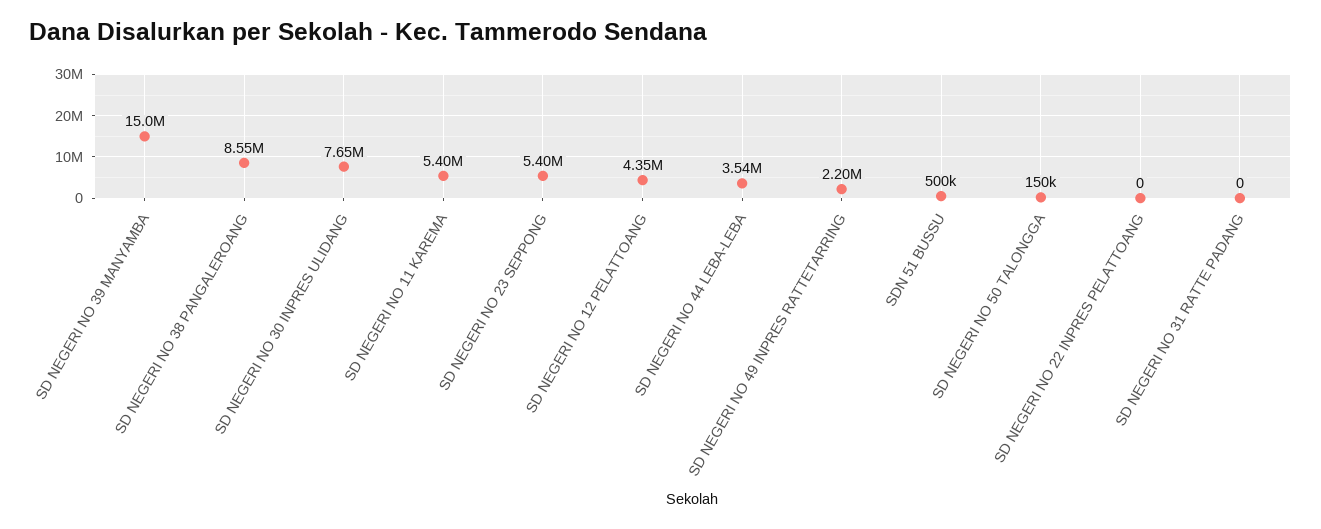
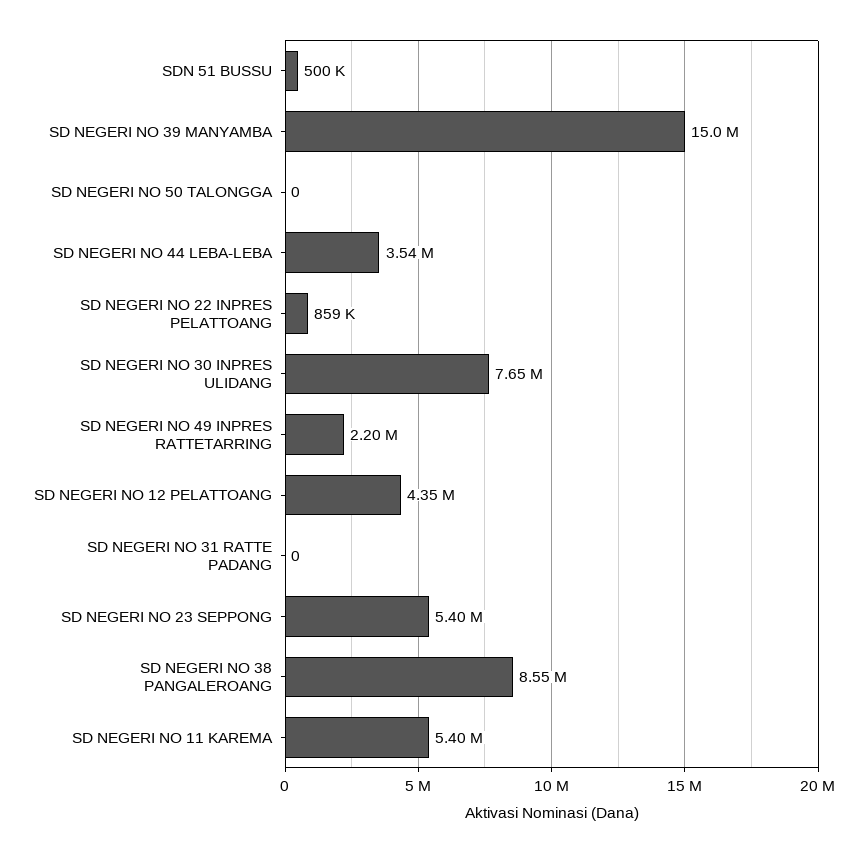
SD NEGERI NO 50 TALONGGA: 150000 -> 0
SD NEGERI NO 22 INPRES PELATTOANG: 0 -> 859000

